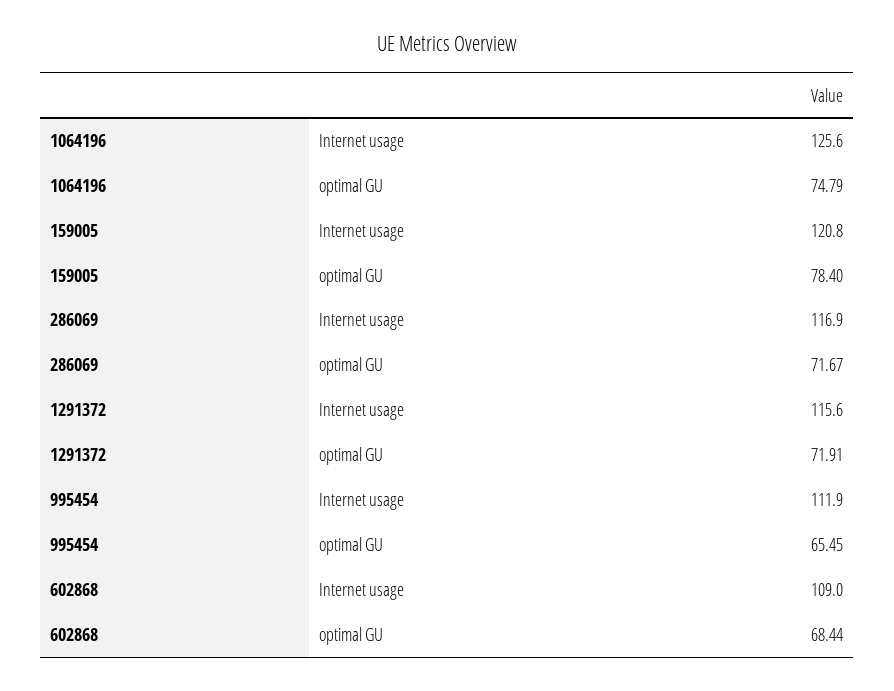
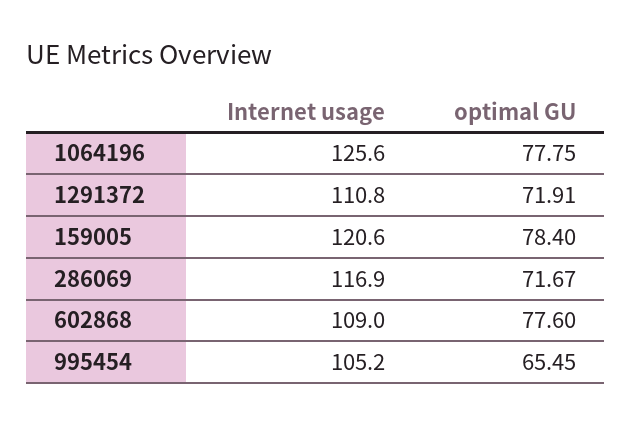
1064196, optimal GU: 74.79 -> 77.75
159005, Internet usage: 120.8 -> 120.6
1291372, Internet usage: 115.6 -> 110.8
995454, Internet usage: 111.9 -> 105.2
602868, optimal GU: 68.44 -> 77.6

